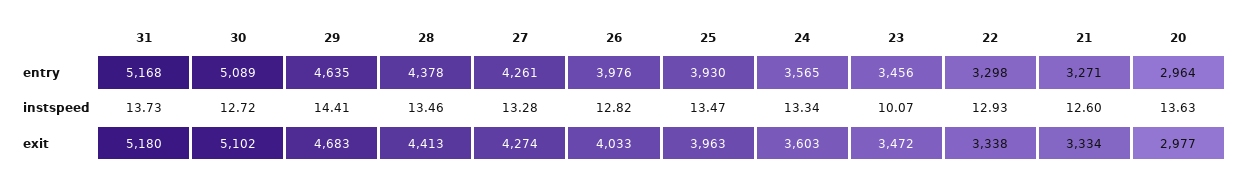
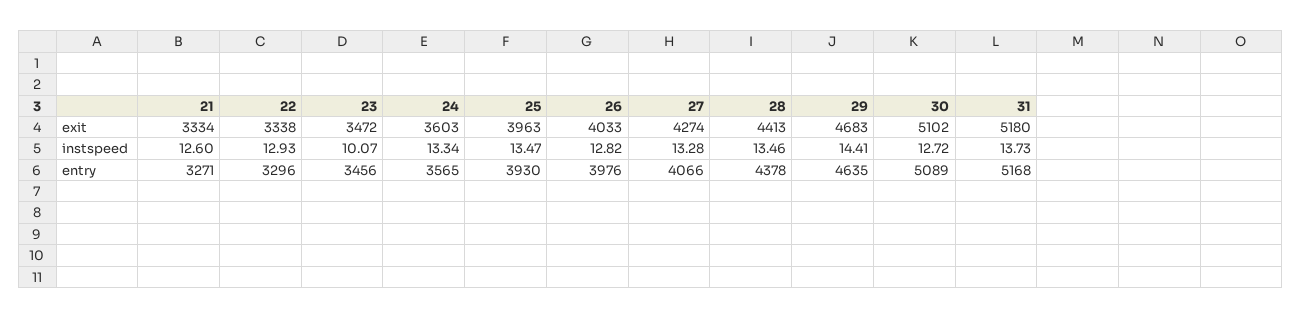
27, entry: 4261 -> 4066
22, entry: 3298 -> 3296
20, entry: 2964 -> none
20, instspeed: 13.63 -> none
20, exit: 2977 -> none

